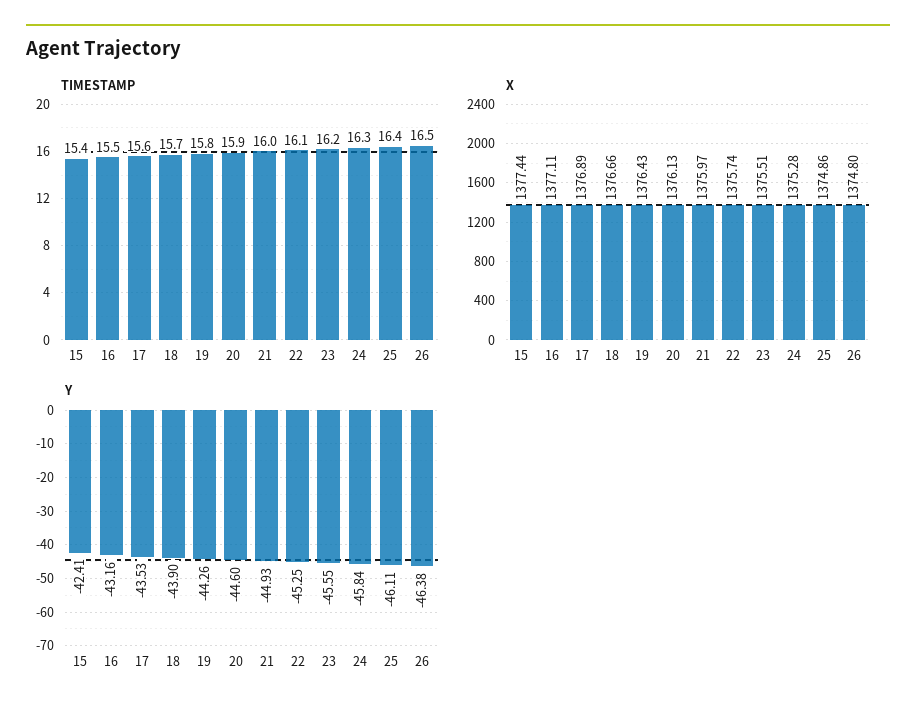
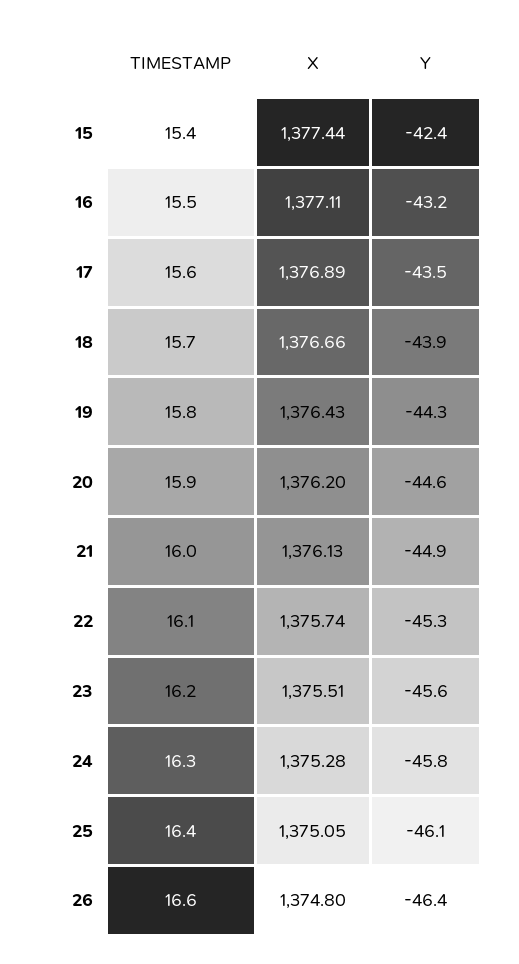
TIMESTAMP, 26: 16.5 -> 16.6
X, 20: 1376.13 -> 1376.2
X, 21: 1375.97 -> 1376.13
X, 25: 1374.86 -> 1375.05

